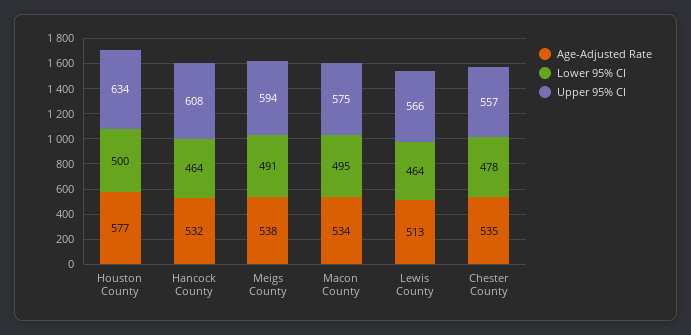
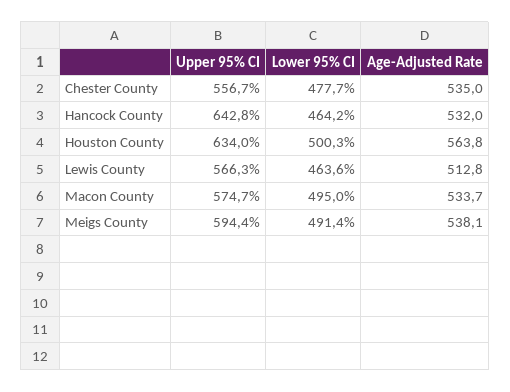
Age-Adjusted Rate, Houston County: 577 -> 563.8
Upper 95% CI, Hancock County: 608 -> 642.8

